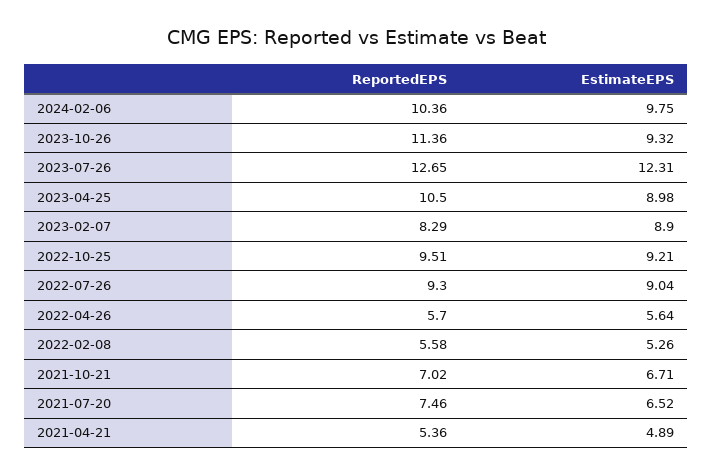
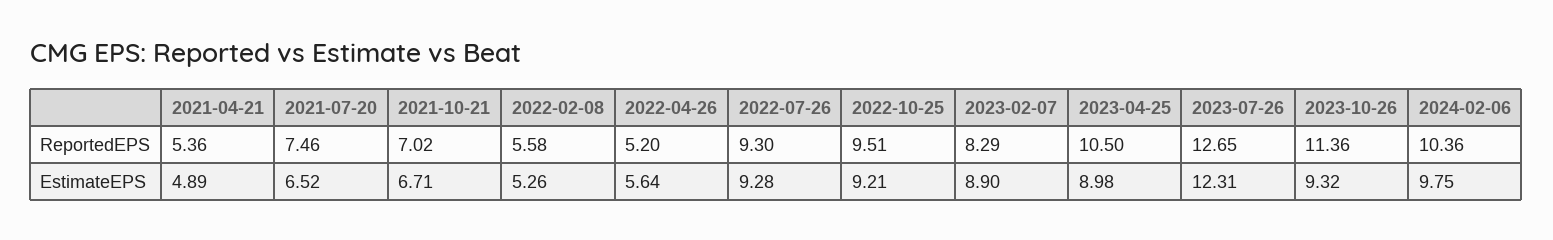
EstimateEPS, 2022-07-26: 9.04 -> 9.28
ReportedEPS, 2022-04-26: 5.7 -> 5.2

